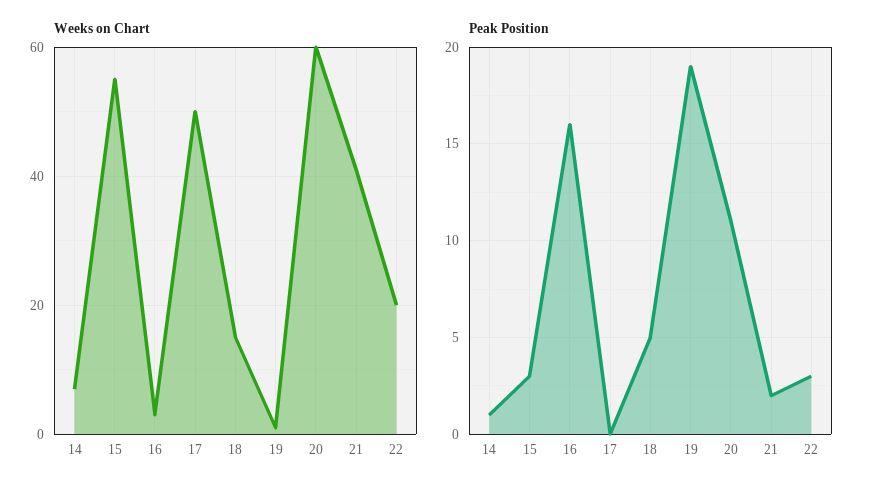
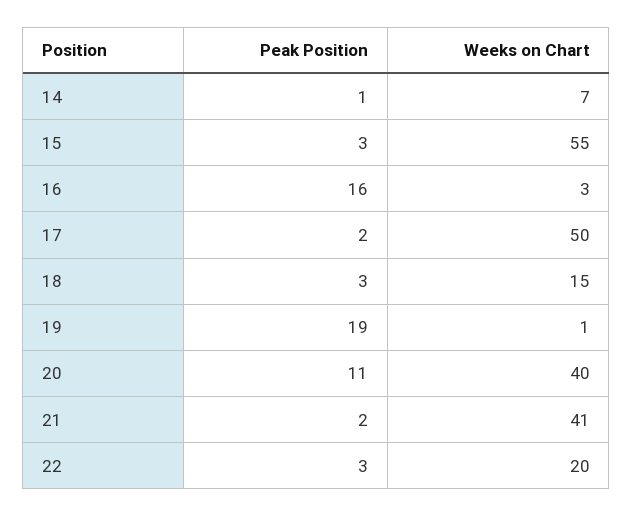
Weeks on Chart, 20: 60 -> 40
Peak Position, 17: 0 -> 2
Peak Position, 18: 5 -> 3

